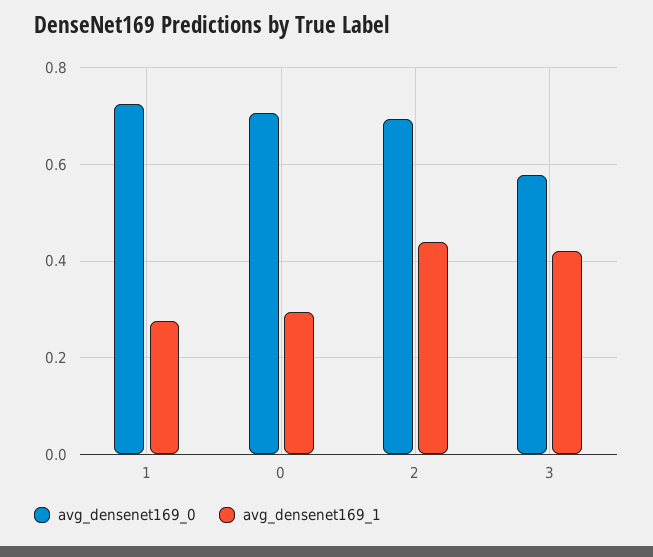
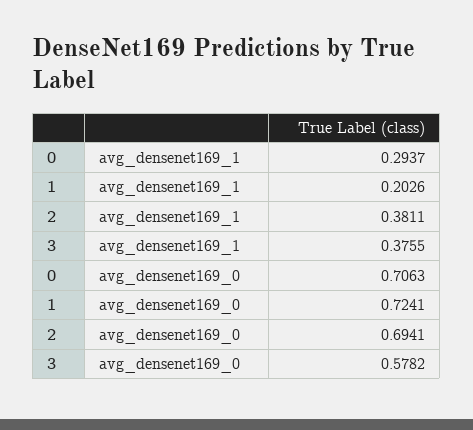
avg_densenet169_1, 1: 0.28 -> 0.2026
avg_densenet169_1, 2: 0.44 -> 0.3811
avg_densenet169_1, 3: 0.42 -> 0.3755

